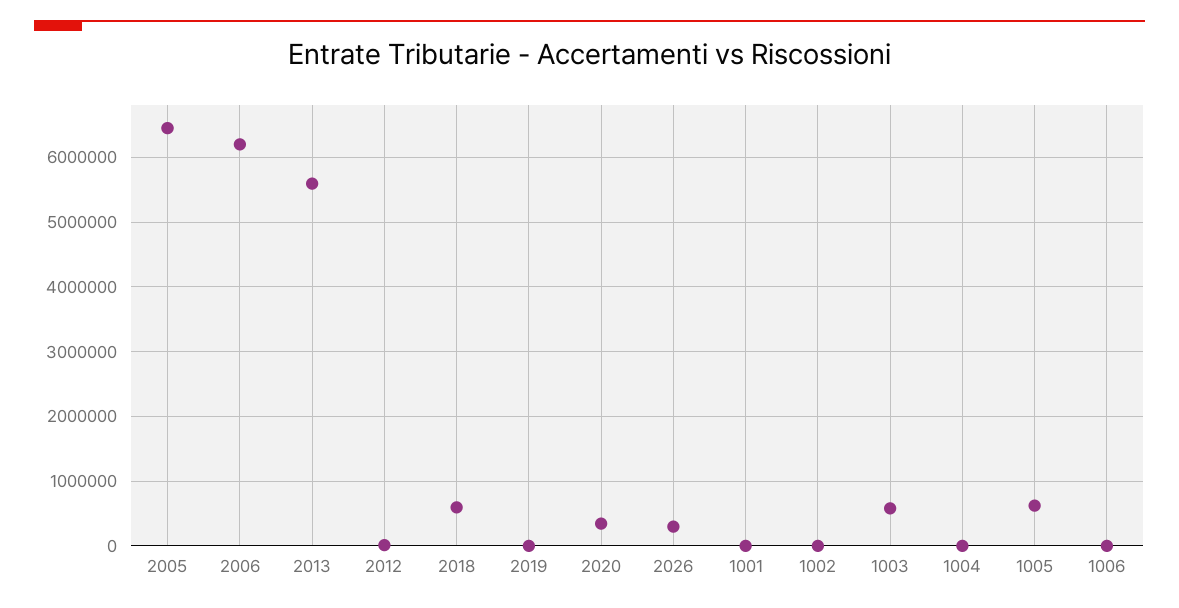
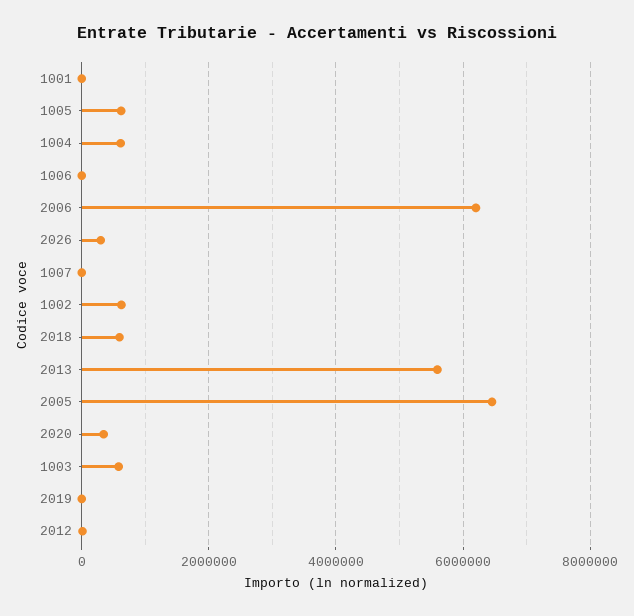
1002: 0 -> 600000
1004: 0 -> 600000
1007: none -> 0

